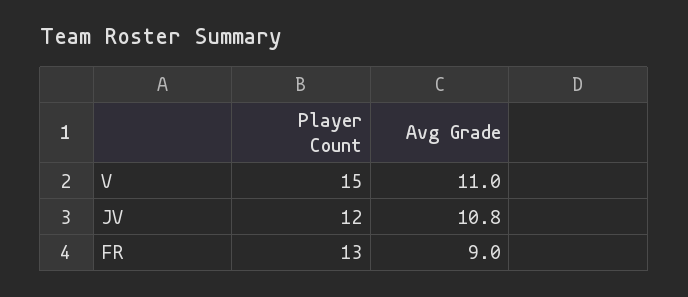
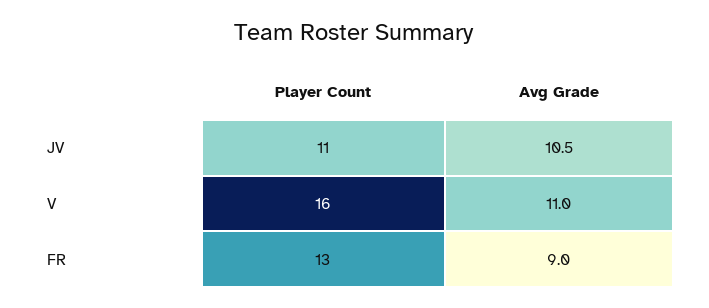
Player Count, V: 15 -> 16
Player Count, JV: 12 -> 11
Avg Grade, JV: 10.8 -> 10.5

